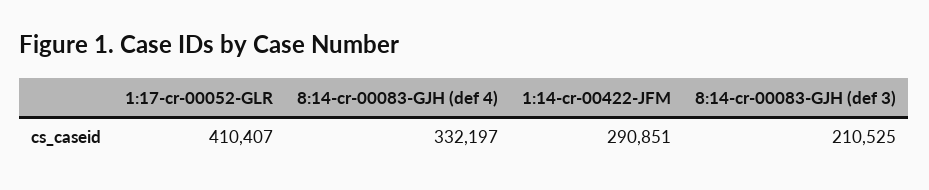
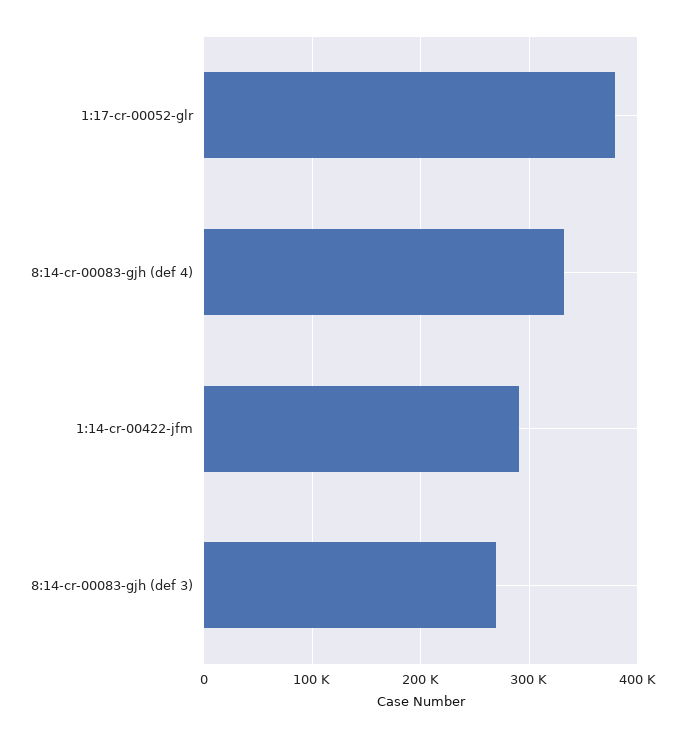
1:17-cr-00052-GLR: 410407 -> 380000
8:14-cr-00083-GJH (def 3): 210525 -> 270000

